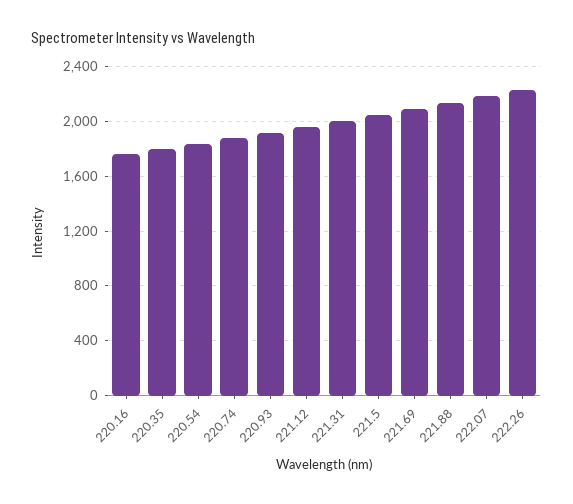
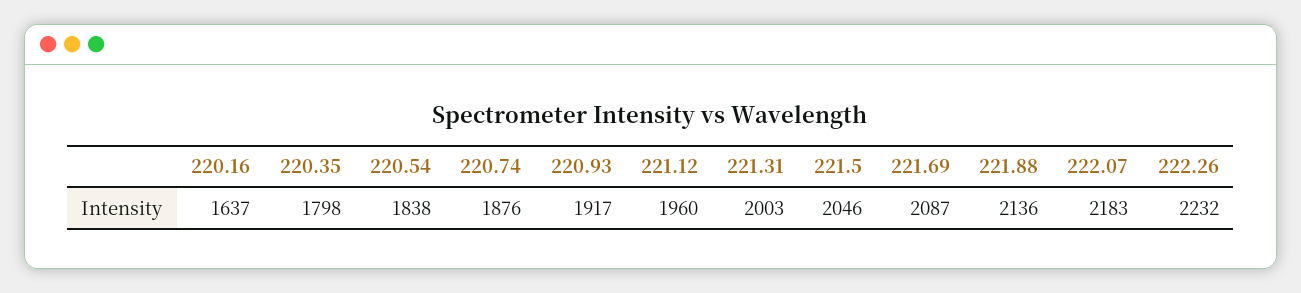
220.16: 1750 -> 1637

